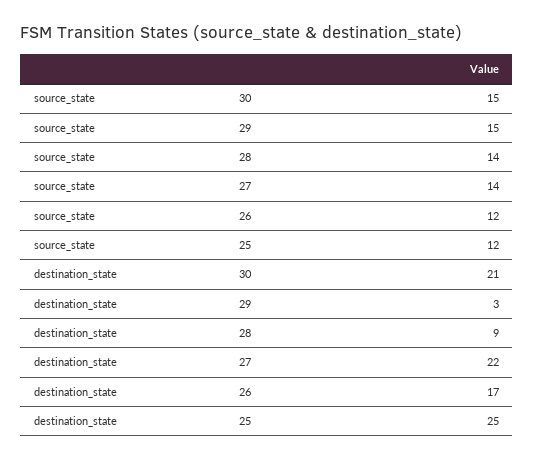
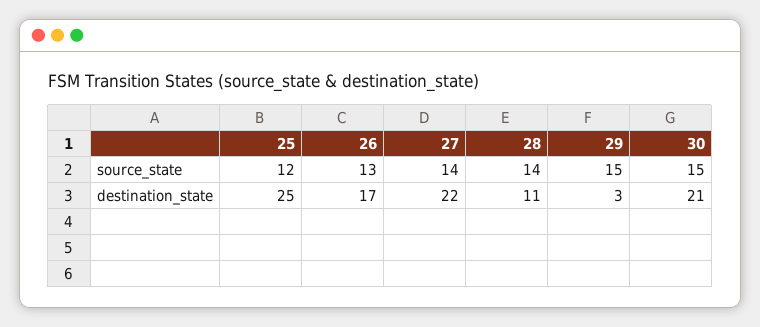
source_state, 26: 12 -> 13
destination_state, 28: 9 -> 11

